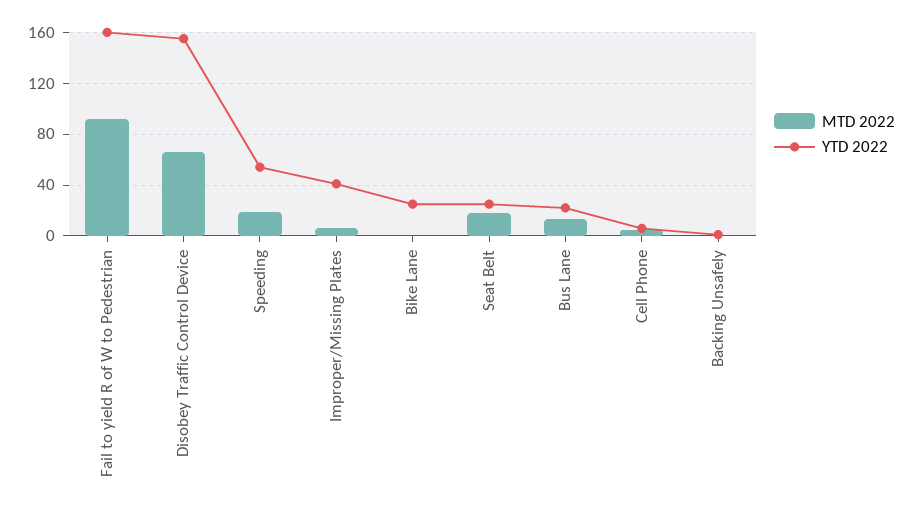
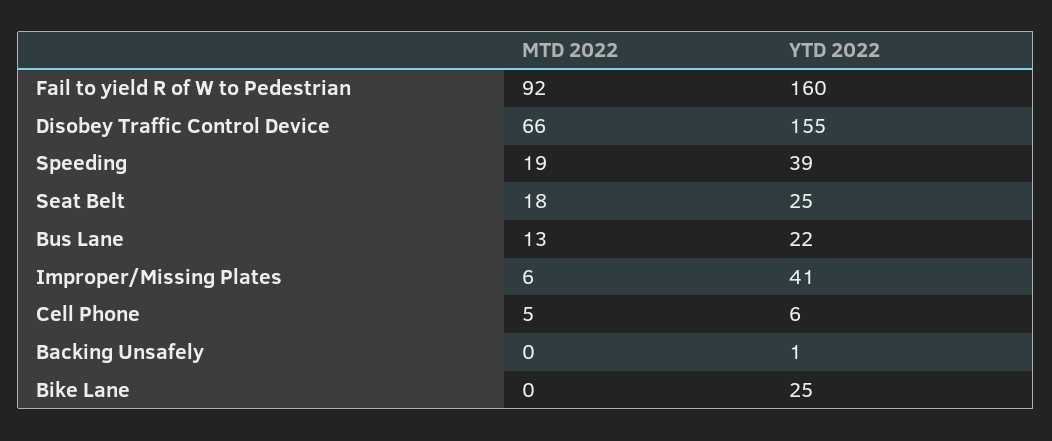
YTD 2022, Speeding: 55 -> 39

